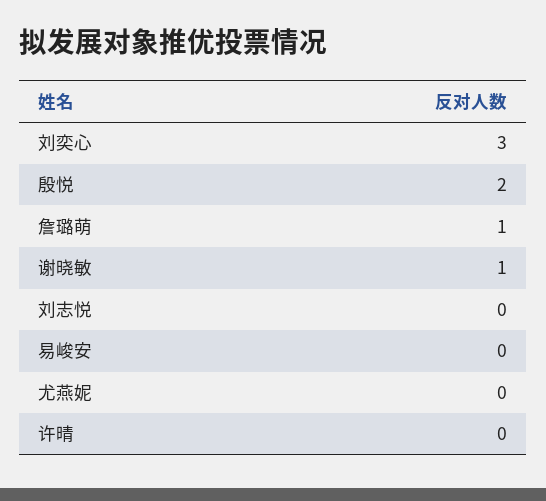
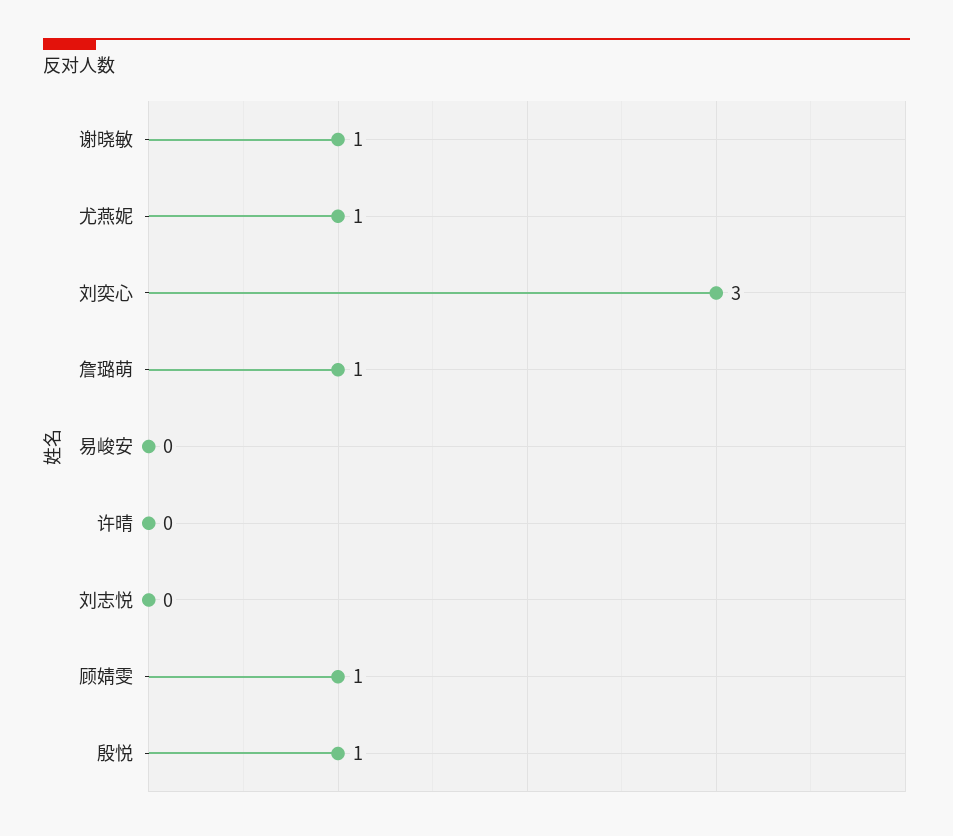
殷悦: 2 -> 1
尤燕妮: 0 -> 1
顾婧雯: none -> 1

